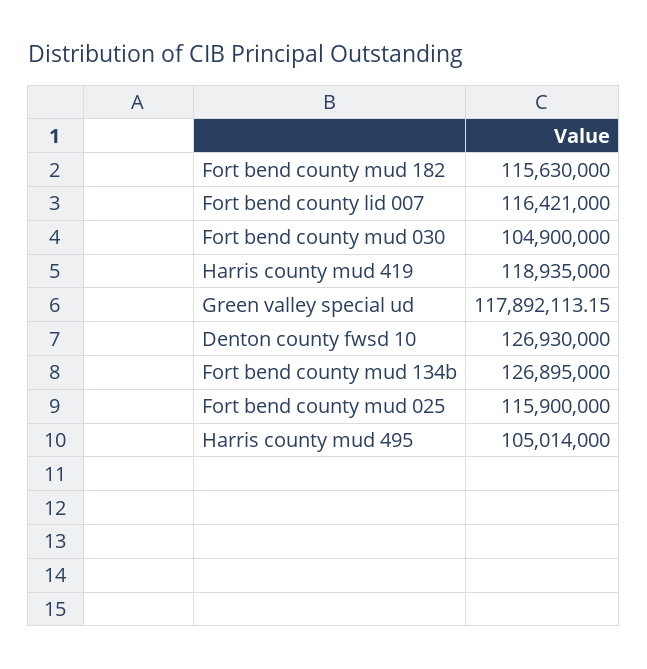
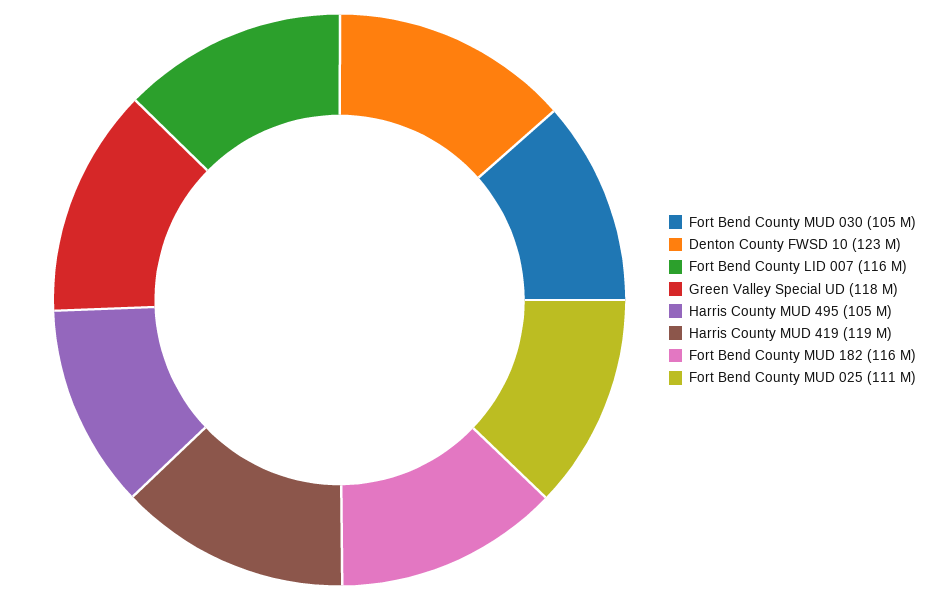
Denton county fwsd 10: 126930000 -> 123000000
Fort bend county mud 134b: 126895000 -> none
Fort bend county mud 025: 115900000 -> 111000000

